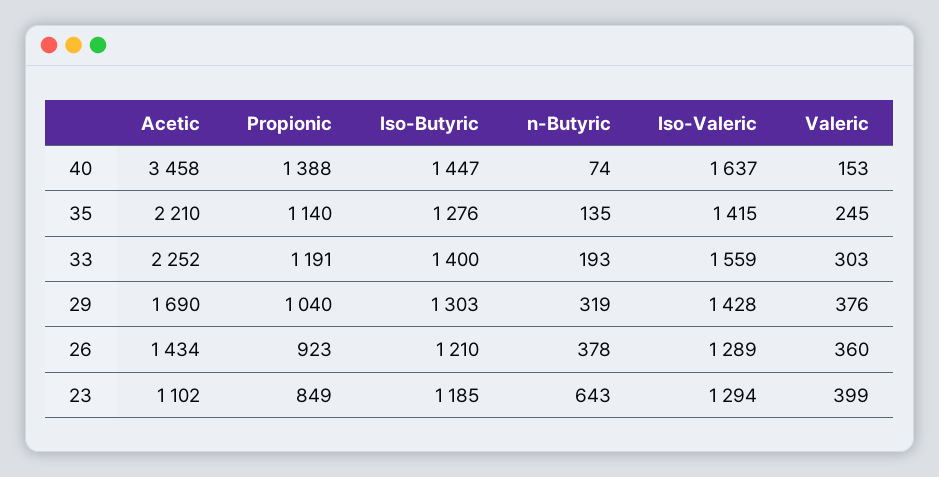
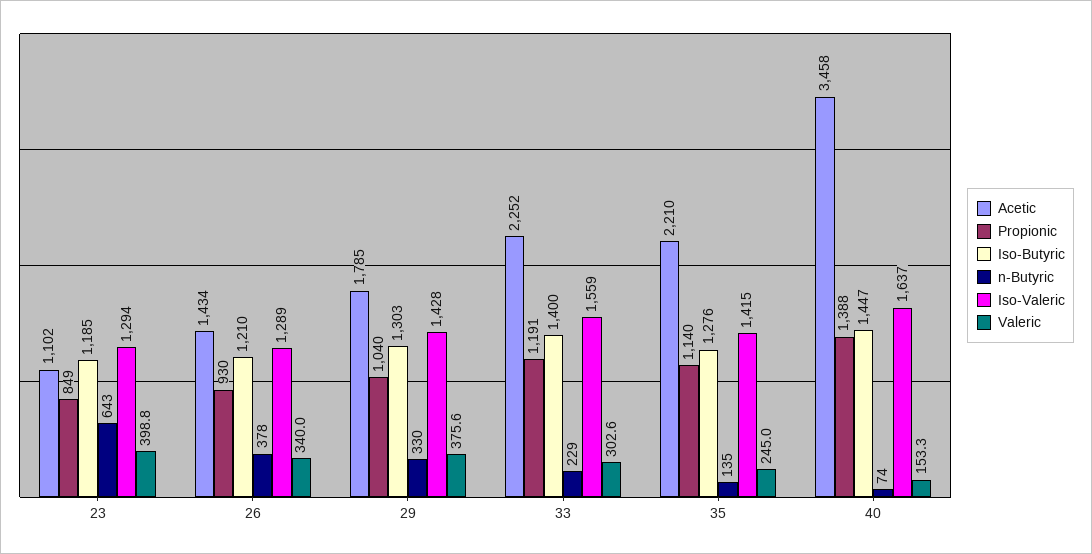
n-Butyric, 33: 193 -> 229
Acetic, 29: 1690 -> 1785
n-Butyric, 29: 319 -> 330
Propionic, 26: 923 -> 930
Valeric, 26: 360 -> 340

